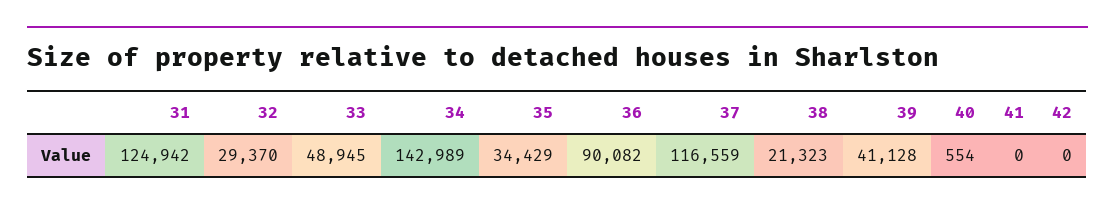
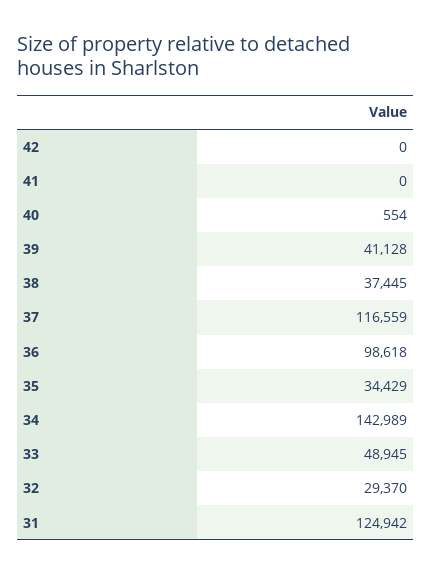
36: 90082 -> 98618
38: 21323 -> 37445

